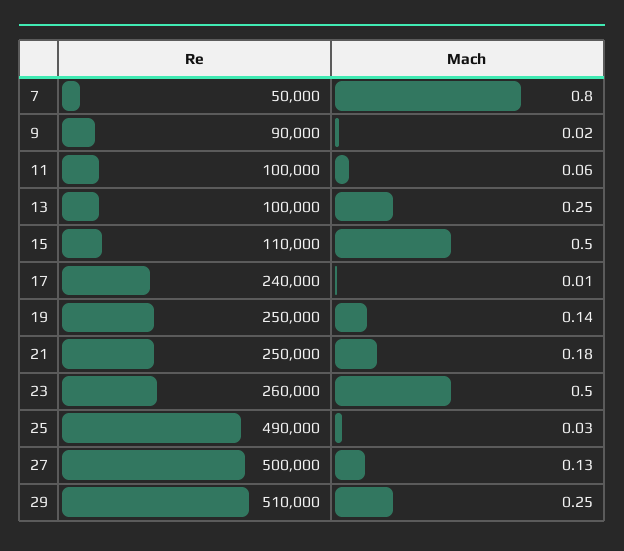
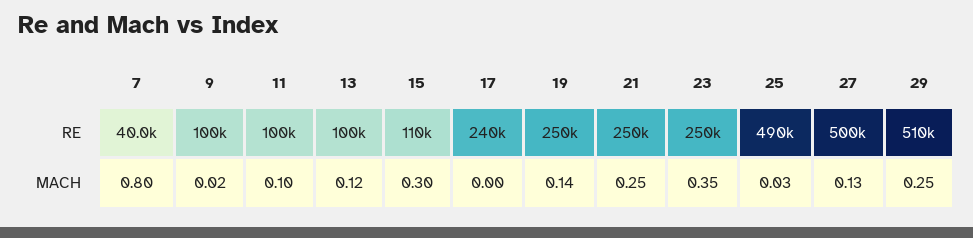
Re, 7: 50000 -> 40000
Re, 9: 90000 -> 100000
Mach, 11: 0.06 -> 0.1
Mach, 13: 0.25 -> 0.12
Mach, 15: 0.5 -> 0.3
Mach, 17: 0.01 -> 0
Mach, 21: 0.18 -> 0.25
Re, 23: 260000 -> 250000
Mach, 23: 0.5 -> 0.35

